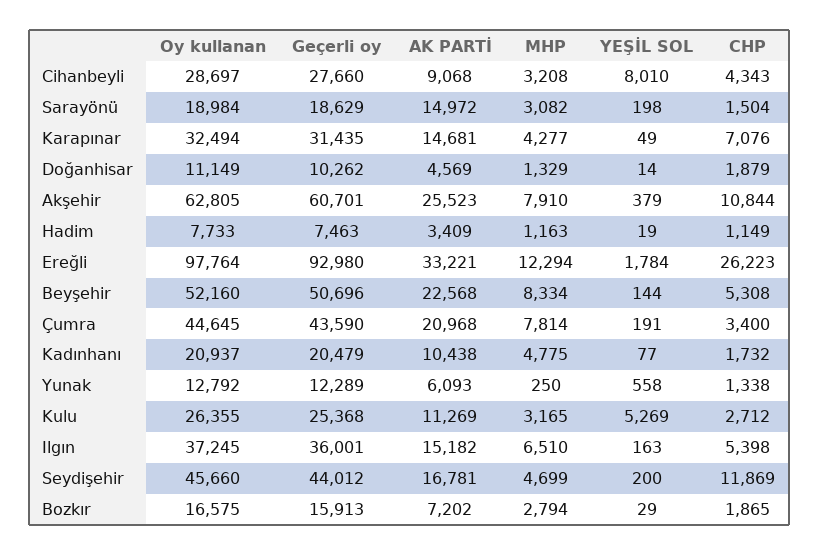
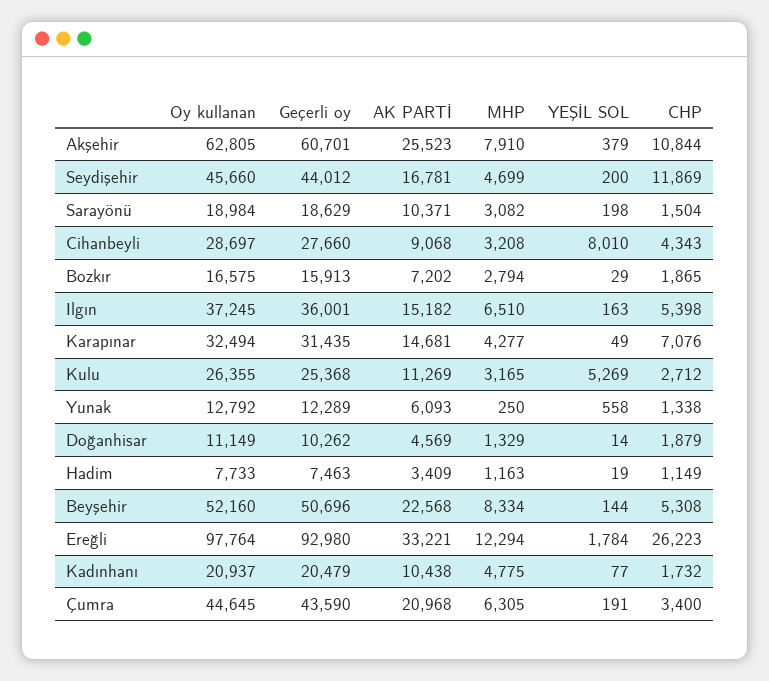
AK PARTİ, Sarayönü: 14972 -> 10371
MHP, Çumra: 7814 -> 6305

